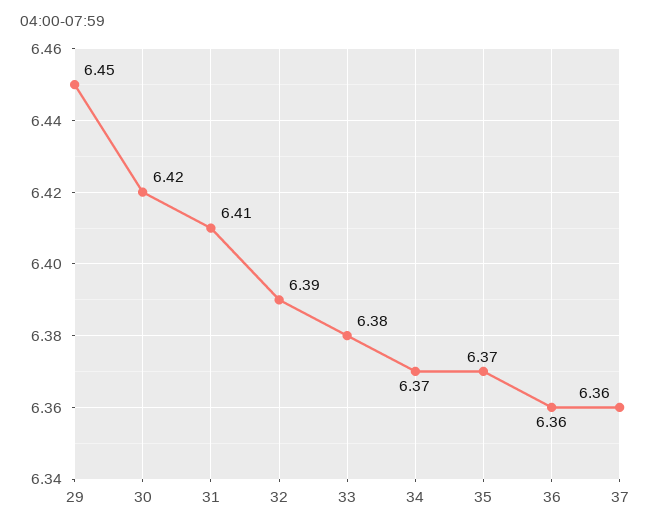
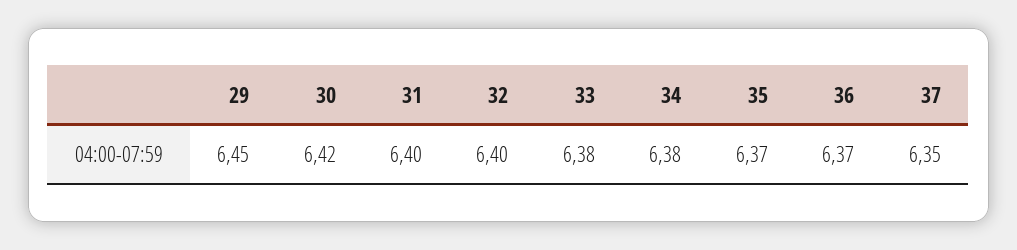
31: 6.41 -> 6.4
32: 6.39 -> 6.4
34: 6.37 -> 6.38
36: 6.36 -> 6.37
37: 6.36 -> 6.35

